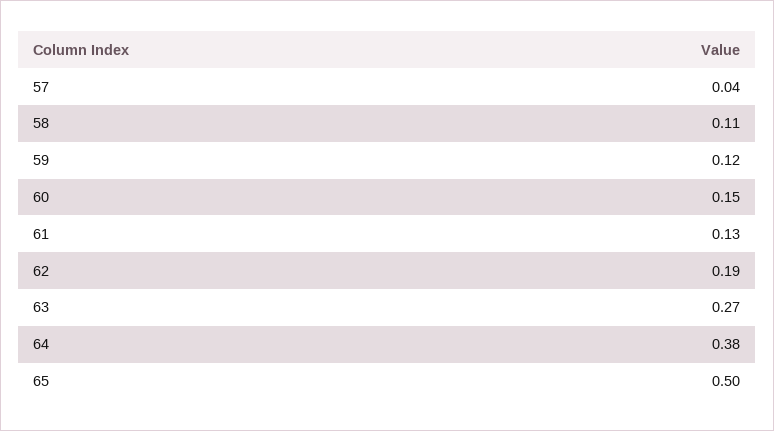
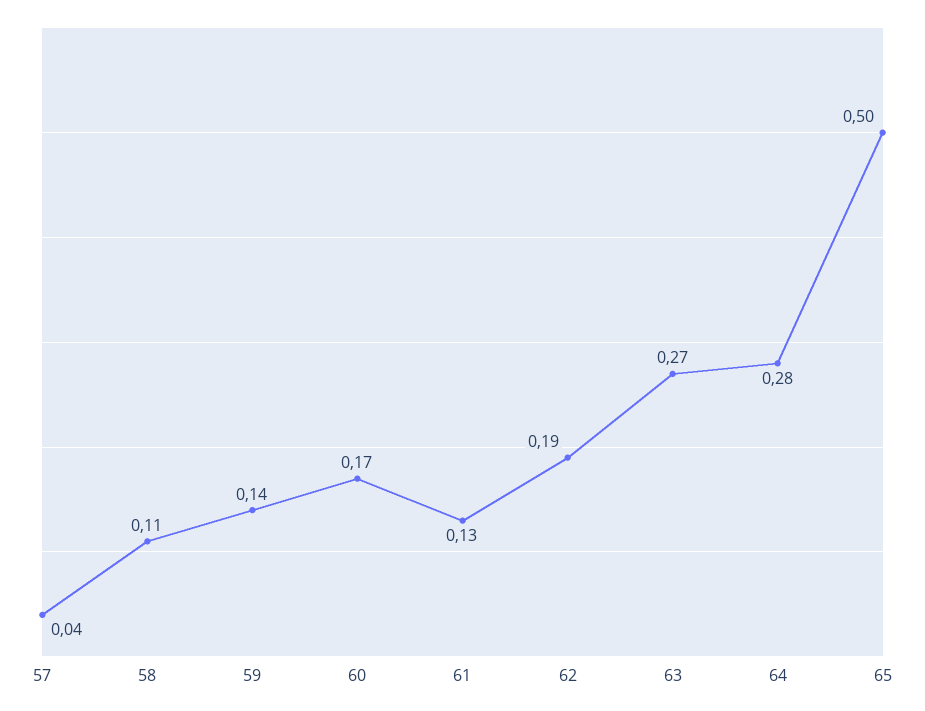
59: 0.12 -> 0.14
60: 0.15 -> 0.17
64: 0.38 -> 0.28

